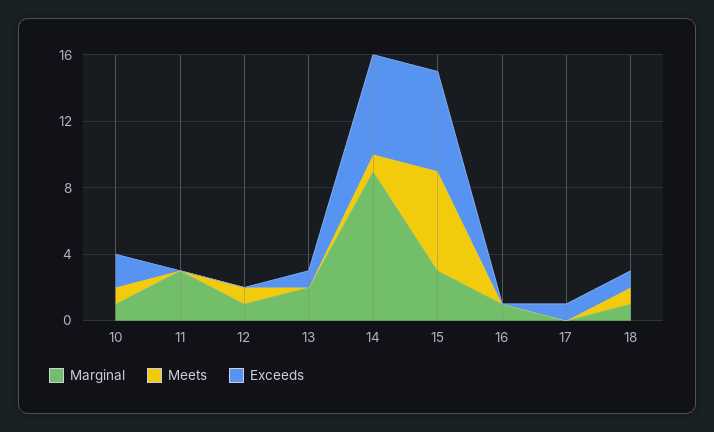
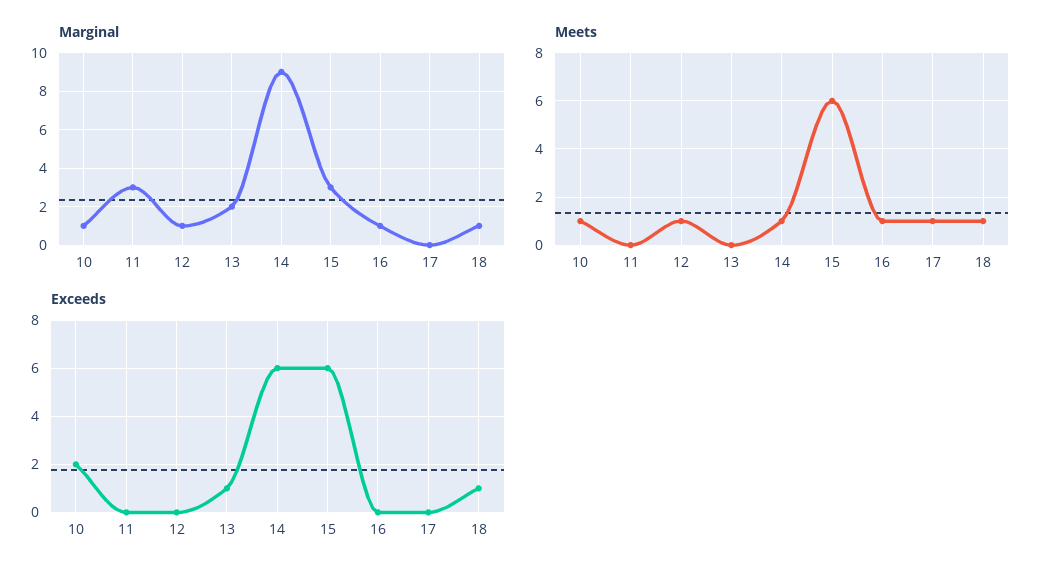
Meets, 16: 0 -> 1
Meets, 17: 0 -> 1
Exceeds, 17: 1 -> 0

